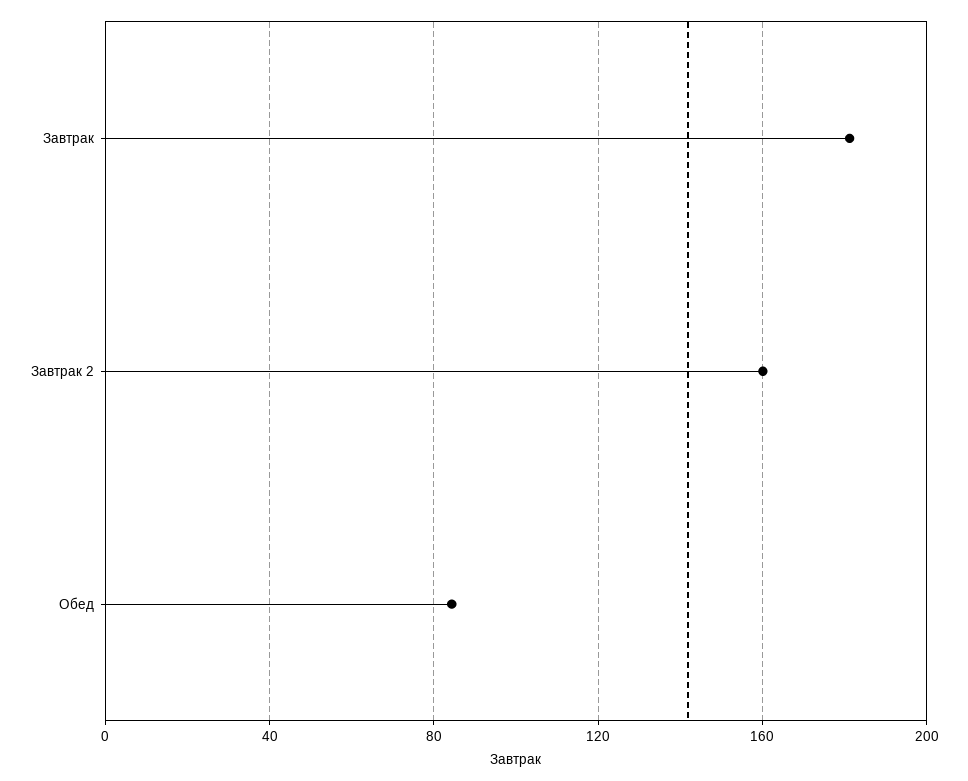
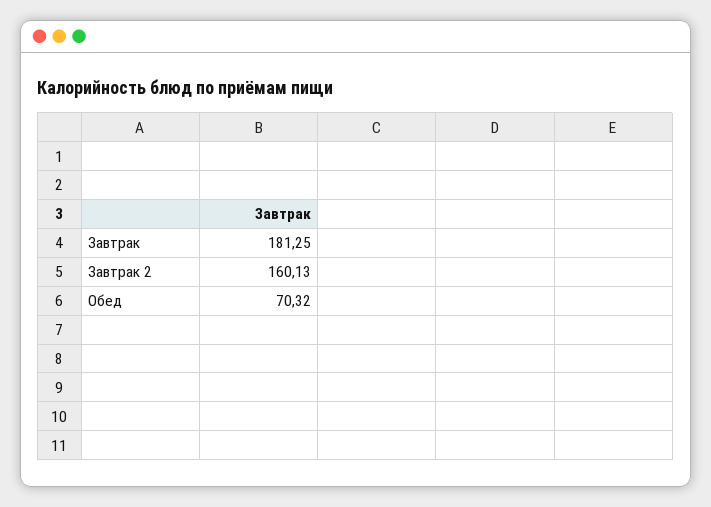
Обед: 85 -> 70.32

